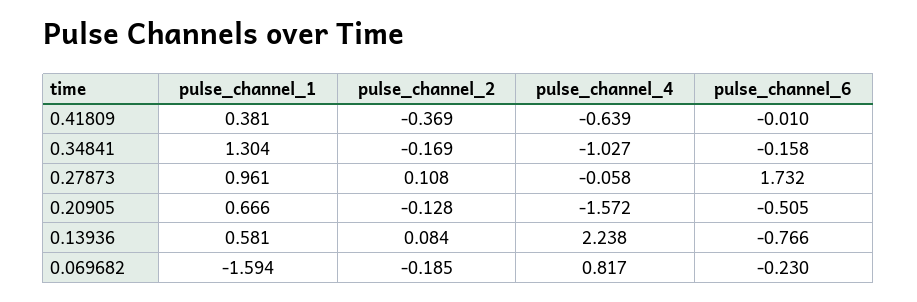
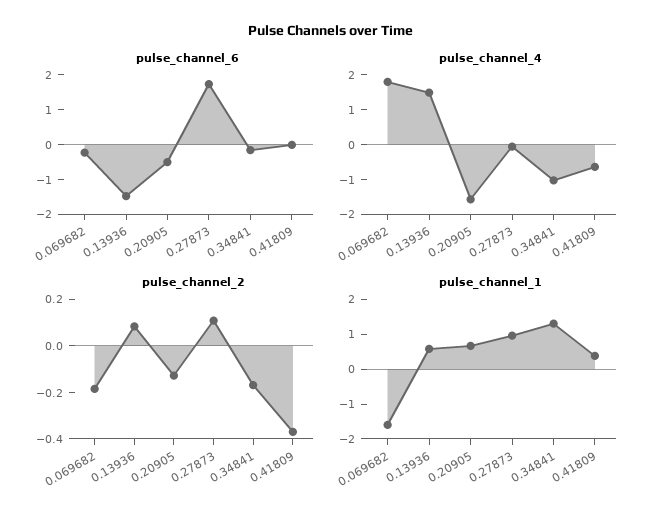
pulse_channel_4, 0.13936: 2.238 -> 1.5
pulse_channel_6, 0.13936: -0.766 -> -1.5
pulse_channel_4, 0.069682: 0.817 -> 1.75

